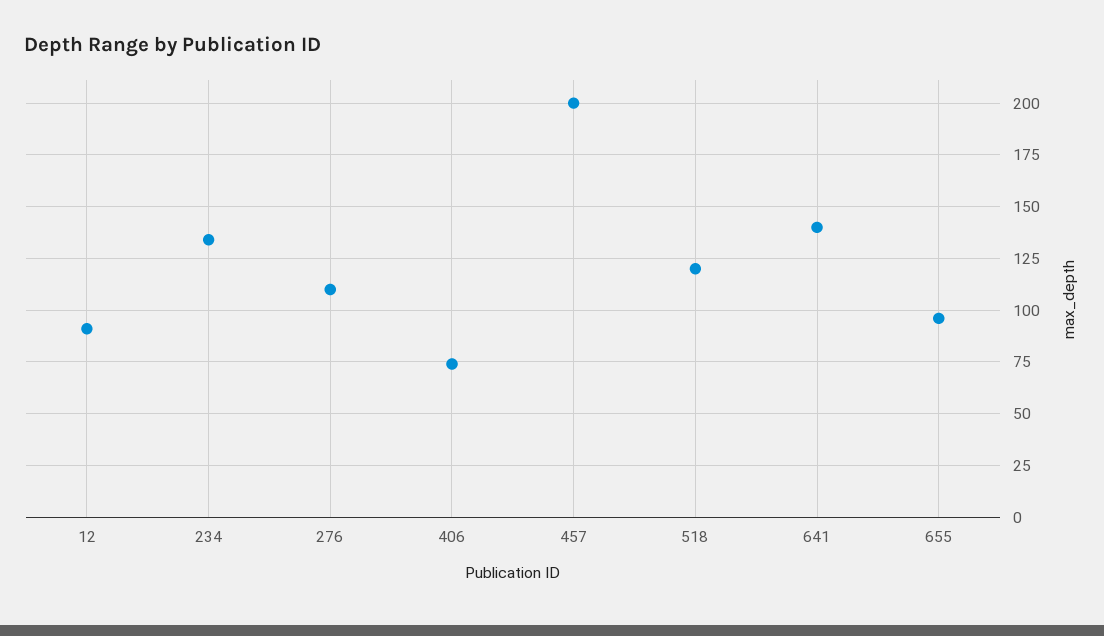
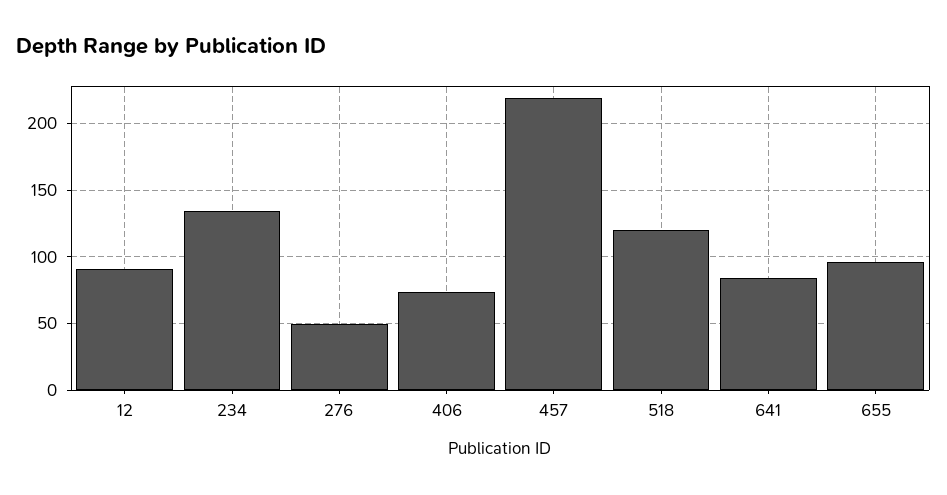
276: 110 -> 50
457: 200 -> 220
641: 140 -> 85

